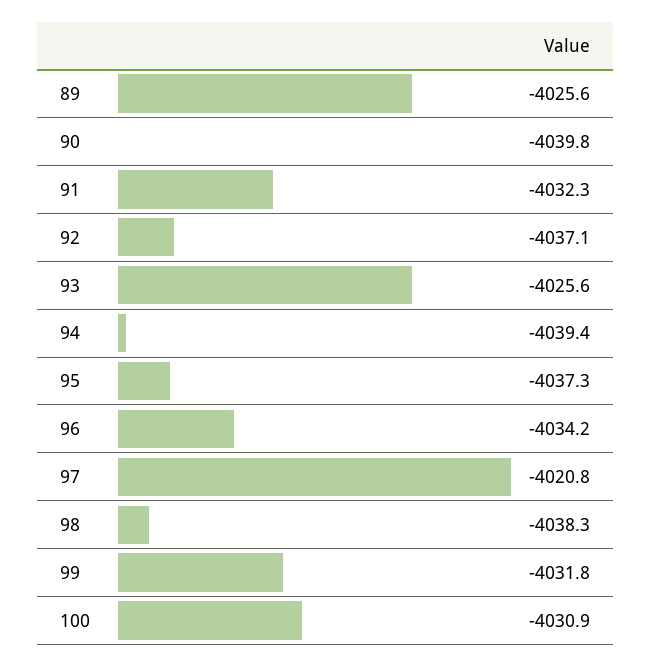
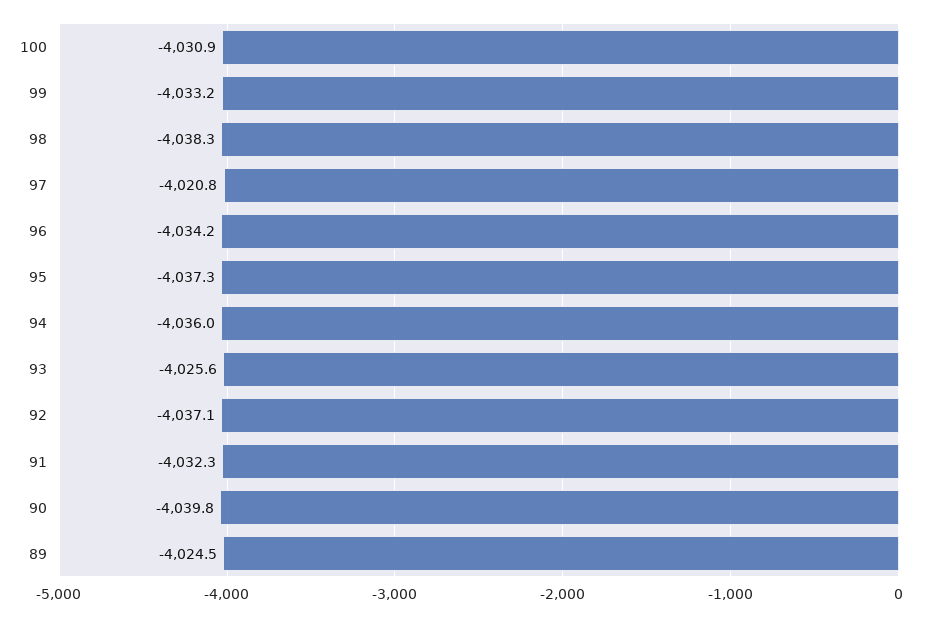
89: -4025.6 -> -4024.5
94: -4039.4 -> -4036
99: -4031.8 -> -4033.2

